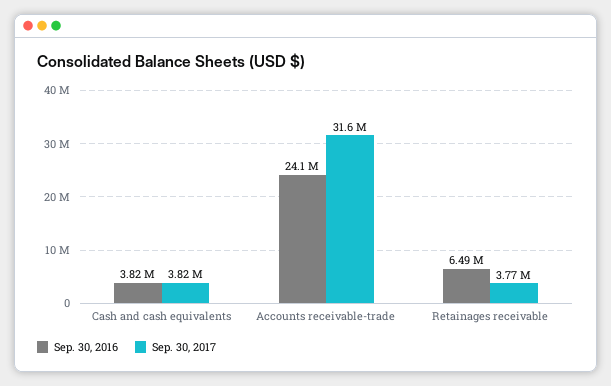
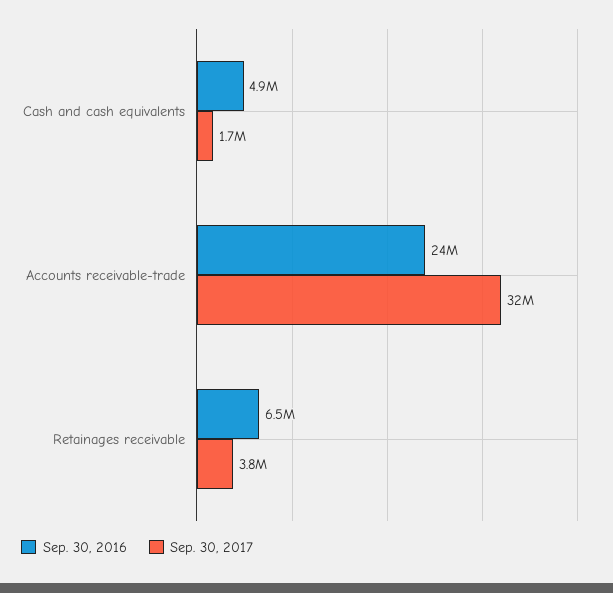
Sep. 30, 2016, Cash and cash equivalents: 3820000 -> 4900000
Sep. 30, 2017, Cash and cash equivalents: 3820000 -> 1700000

